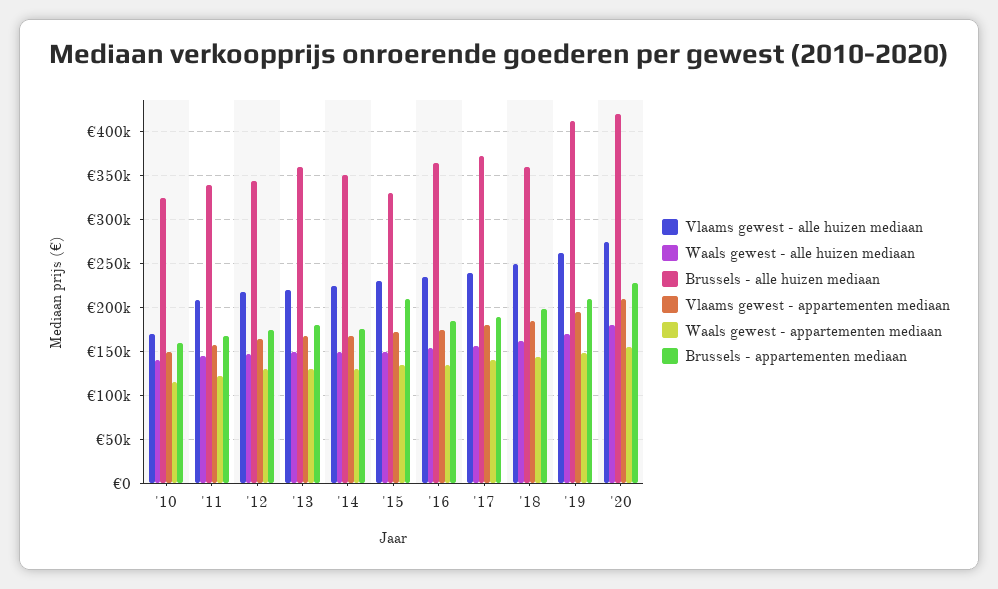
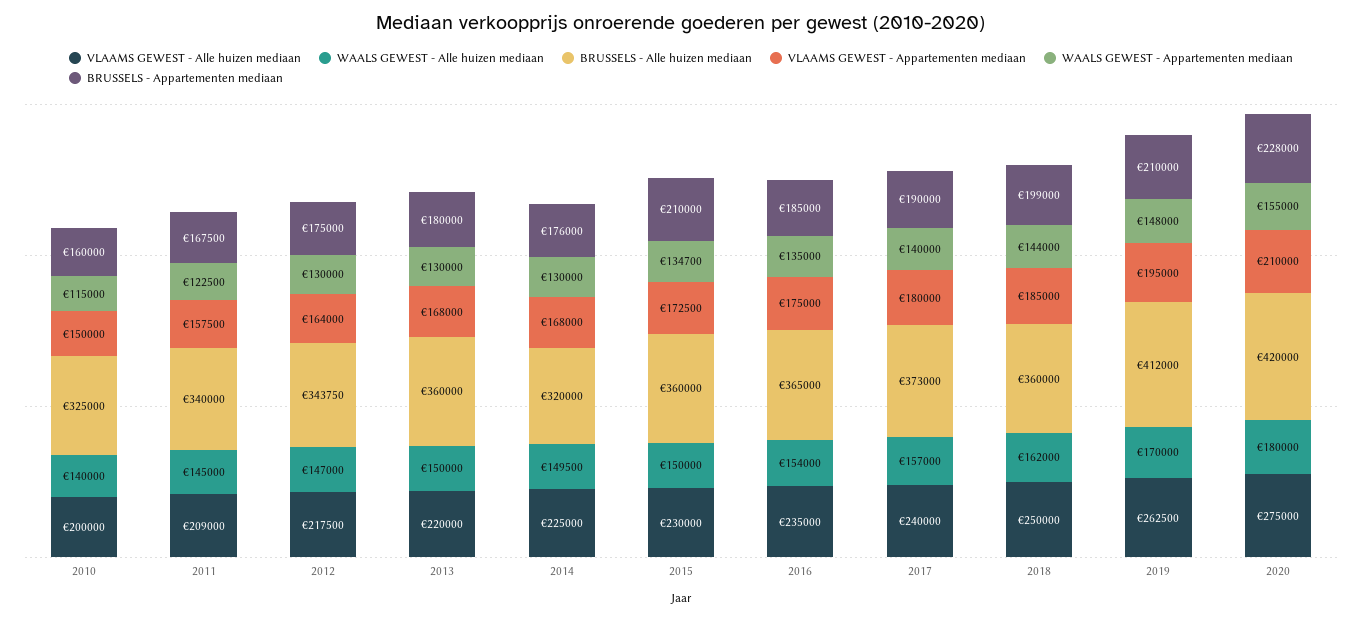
Vlaams gewest - alle huizen mediaan, '10: 170000 -> 200000
Brussels - alle huizen mediaan, '14: 350000 -> 320000
Brussels - alle huizen mediaan, '15: 330000 -> 360000

